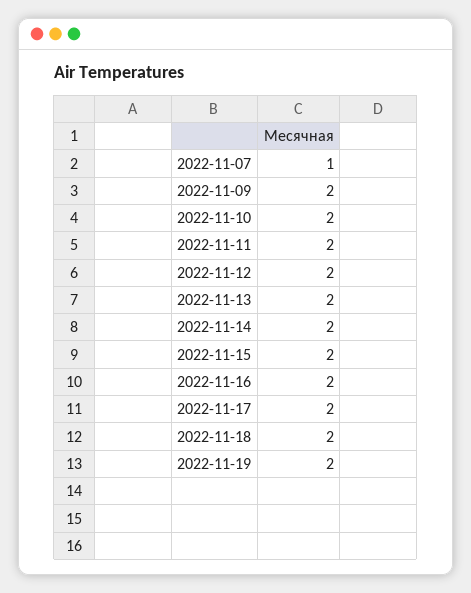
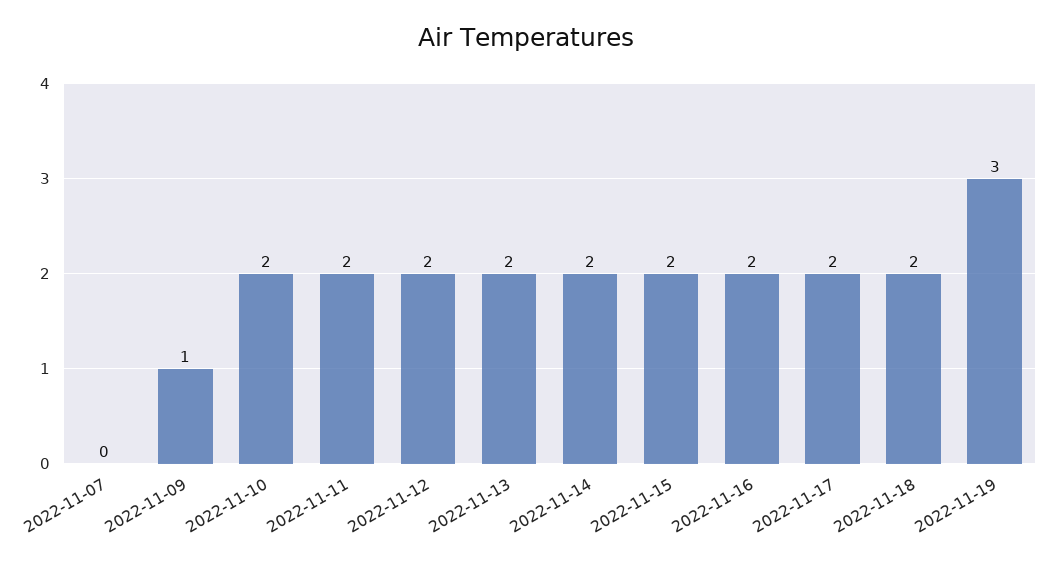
2022-11-07: 1 -> 0
2022-11-09: 2 -> 1
2022-11-19: 2 -> 3

